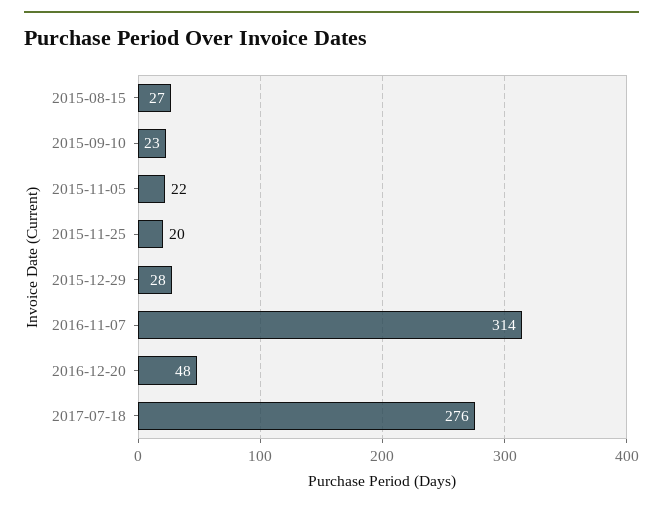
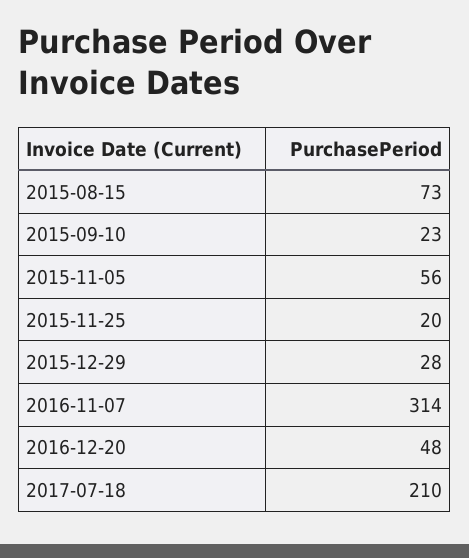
2015-08-15: 27 -> 73
2015-11-05: 22 -> 56
2017-07-18: 276 -> 210

